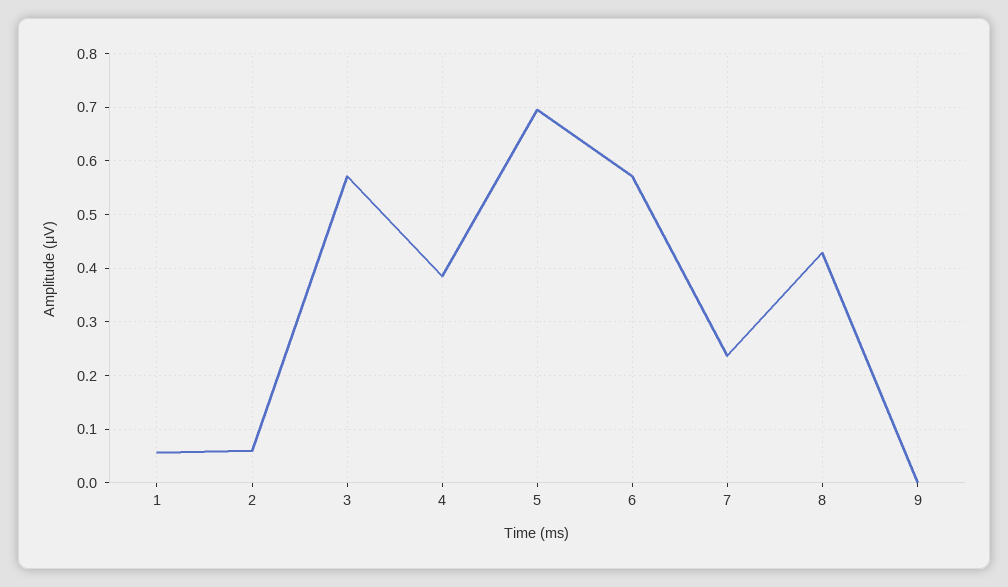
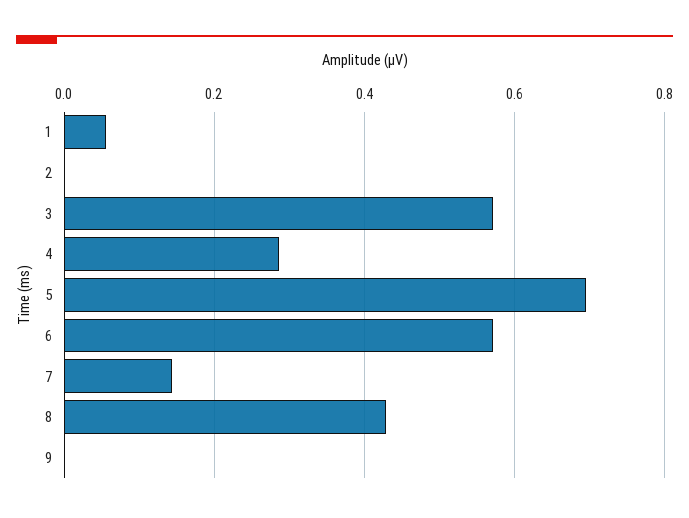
2: 0.06 -> 0
4: 0.38 -> 0.28
7: 0.24 -> 0.14

